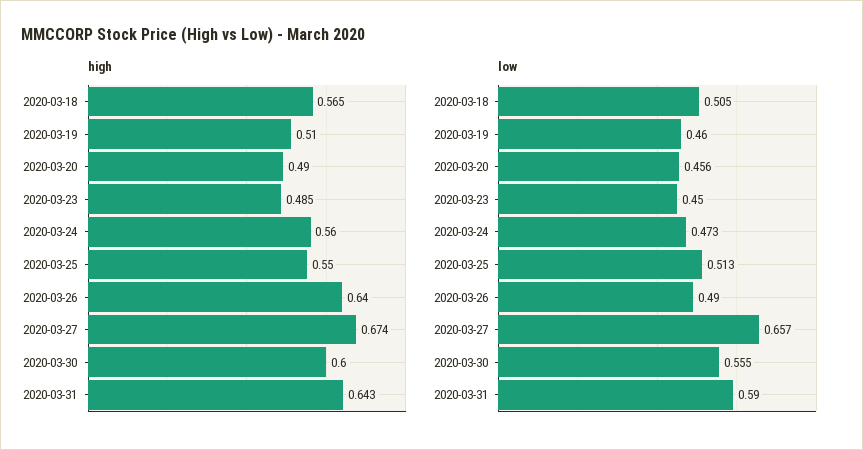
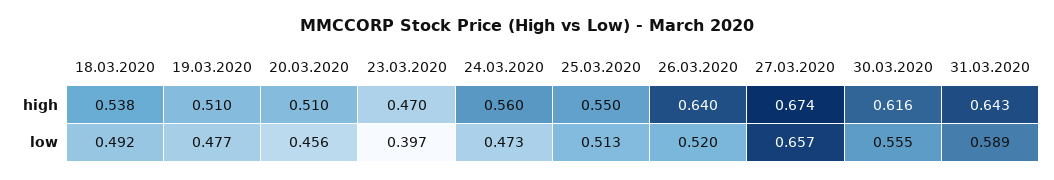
high, 2020-03-18: 0.565 -> 0.538
high, 2020-03-20: 0.49 -> 0.51
high, 2020-03-23: 0.485 -> 0.47
high, 2020-03-30: 0.6 -> 0.616
low, 2020-03-18: 0.505 -> 0.492
low, 2020-03-19: 0.46 -> 0.477
low, 2020-03-23: 0.45 -> 0.397
low, 2020-03-26: 0.49 -> 0.52
low, 2020-03-31: 0.59 -> 0.589

